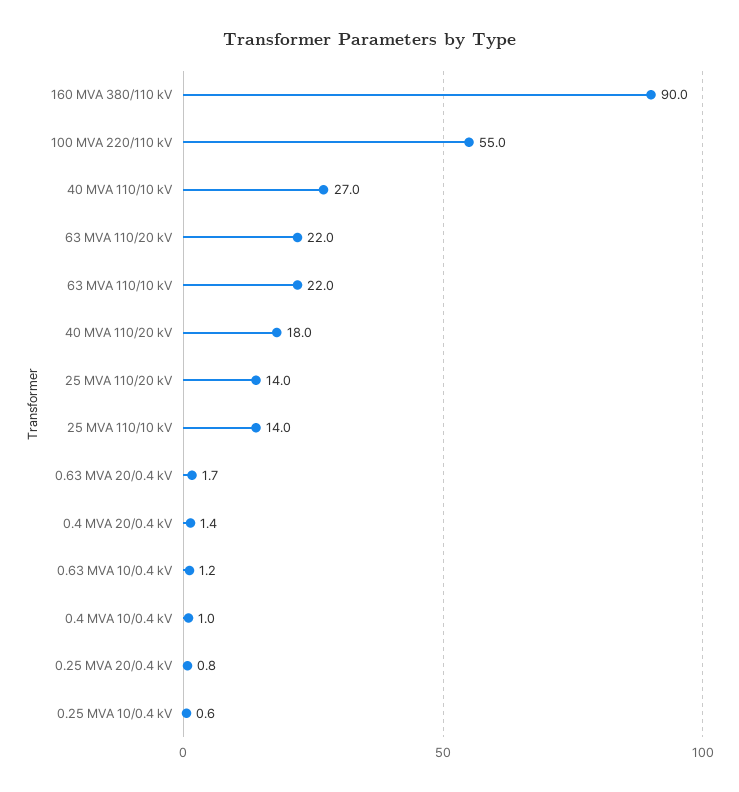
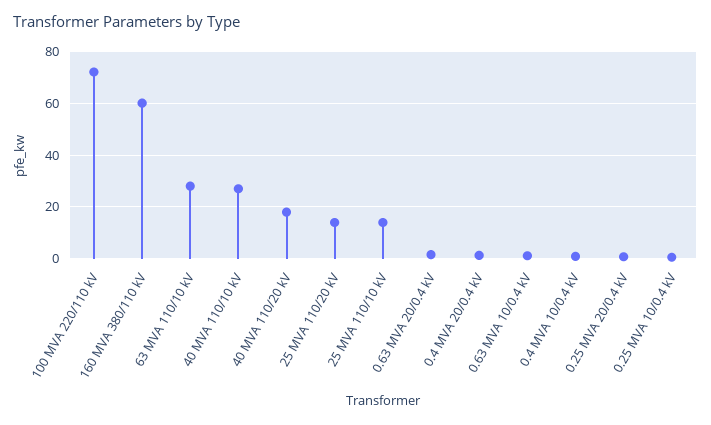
160 MVA 380/110 kV: 90 -> 60
100 MVA 220/110 kV: 55 -> 72.5
63 MVA 110/20 kV: 22 -> none
63 MVA 110/10 kV: 22 -> 27.5

